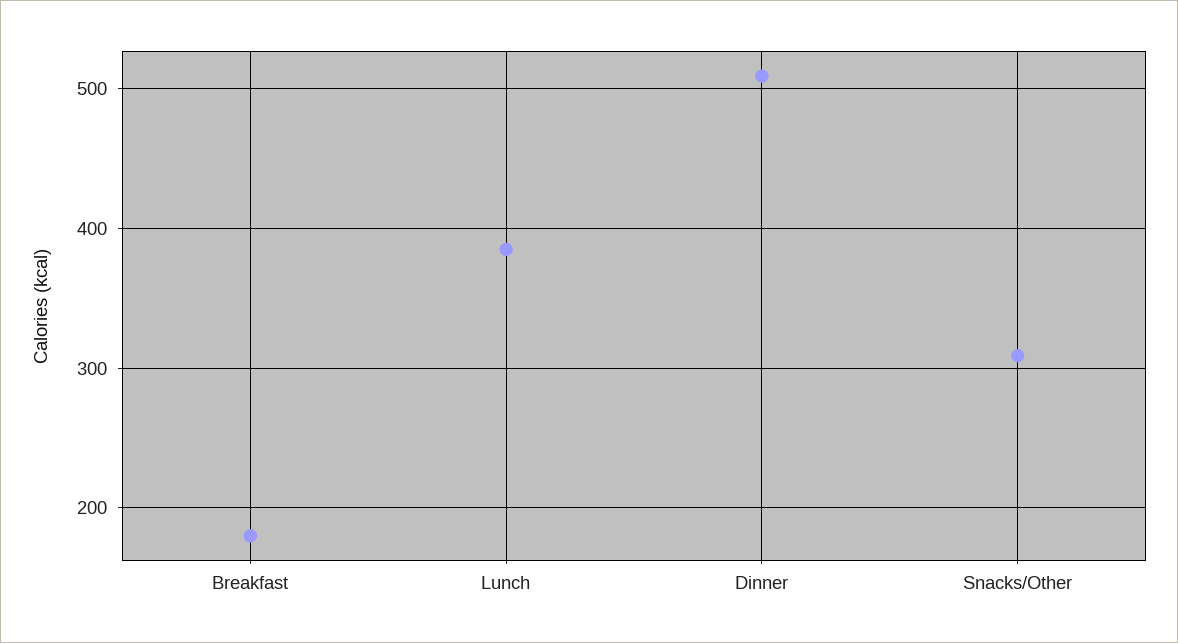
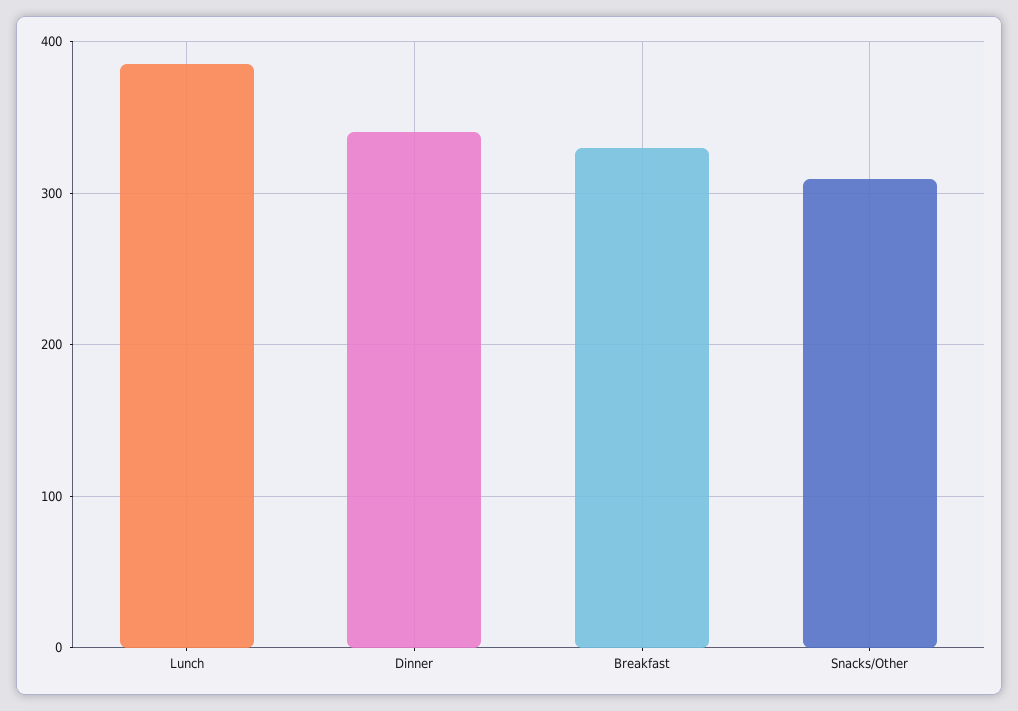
Breakfast: 180 -> 330
Dinner: 510 -> 340

